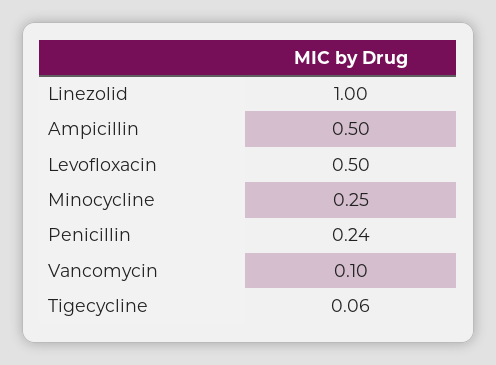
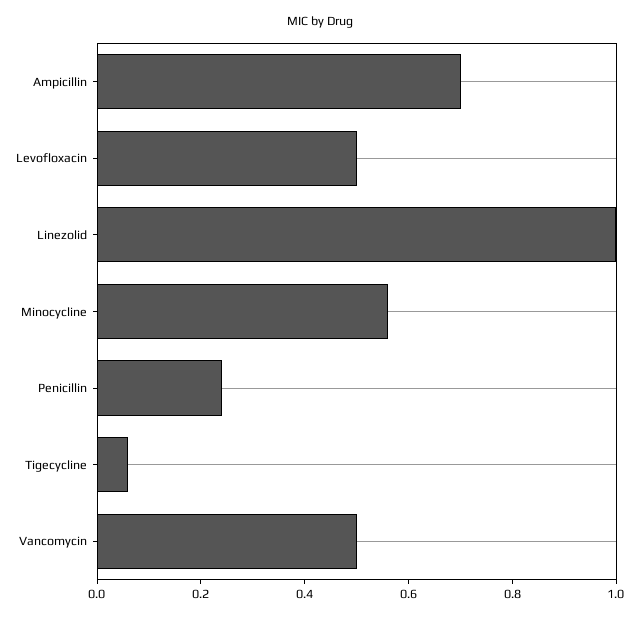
Ampicillin: 0.5 -> 0.7
Minocycline: 0.25 -> 0.55
Vancomycin: 0.1 -> 0.5

